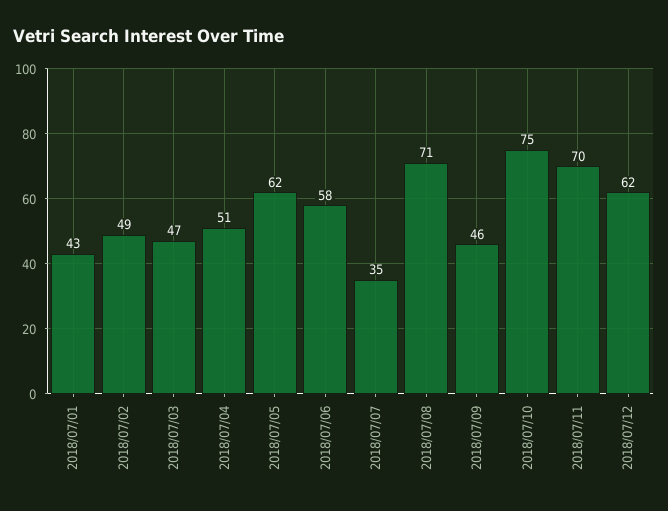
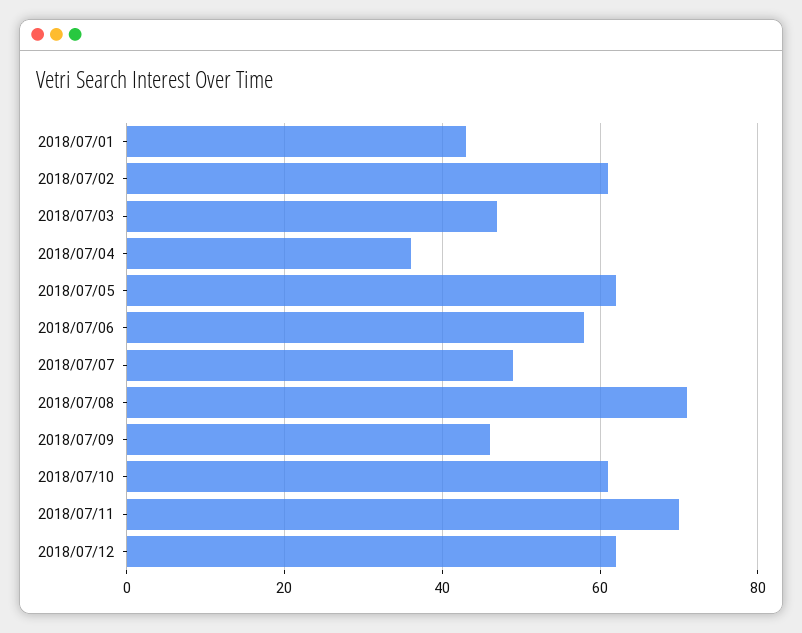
2018/07/02: 49 -> 60
2018/07/04: 51 -> 35
2018/07/07: 35 -> 50
2018/07/10: 75 -> 60

